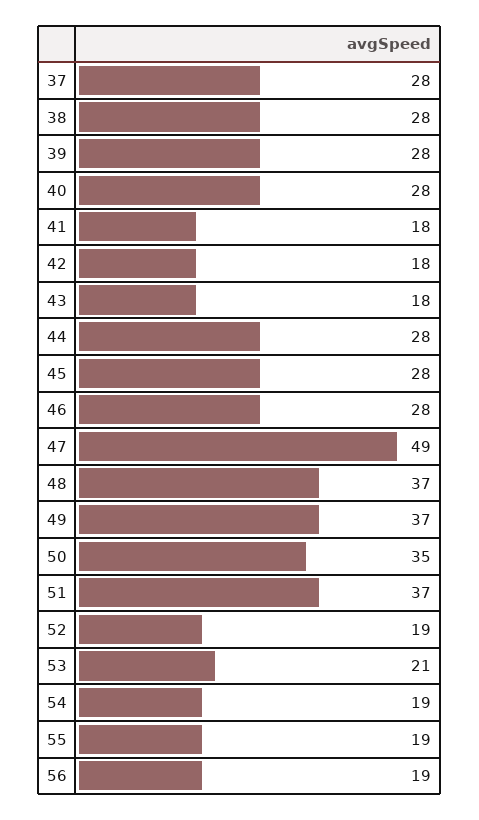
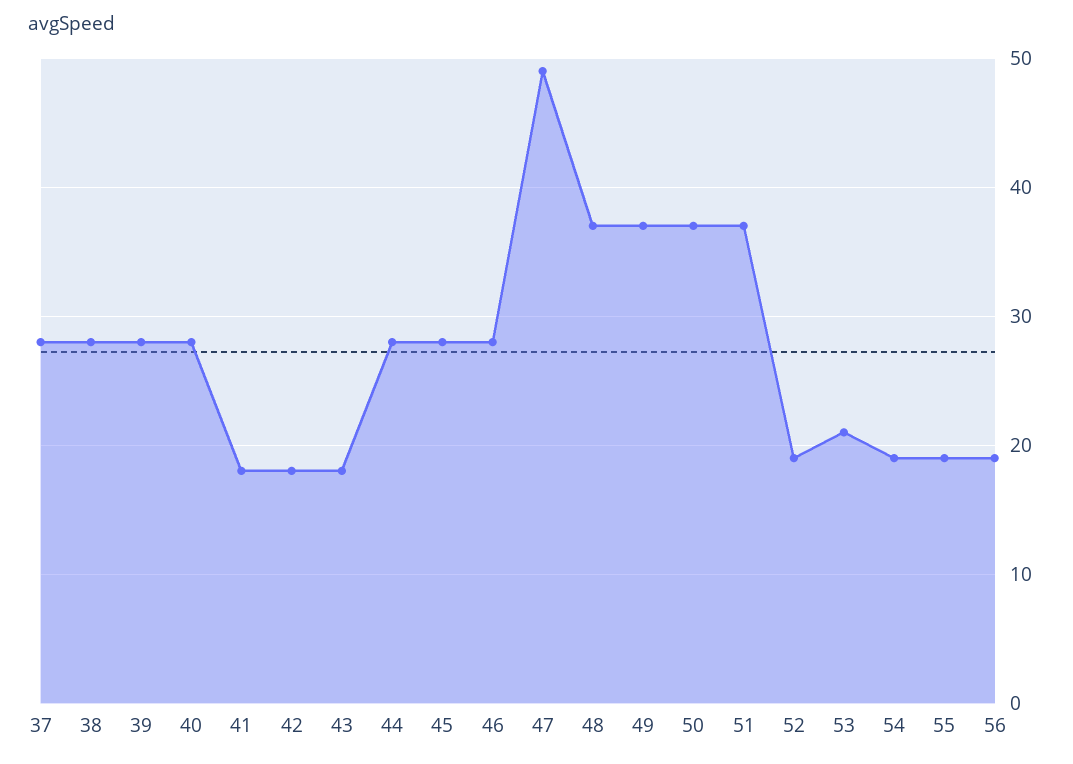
50: 35 -> 37

